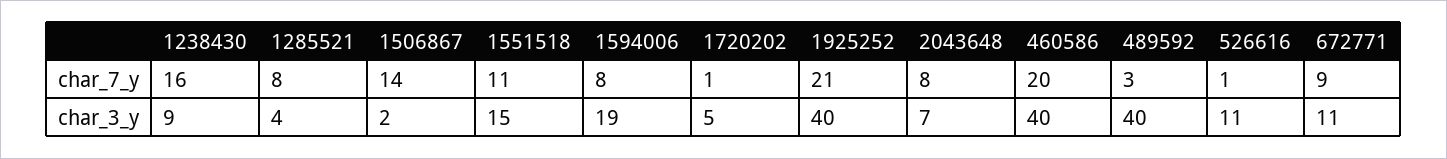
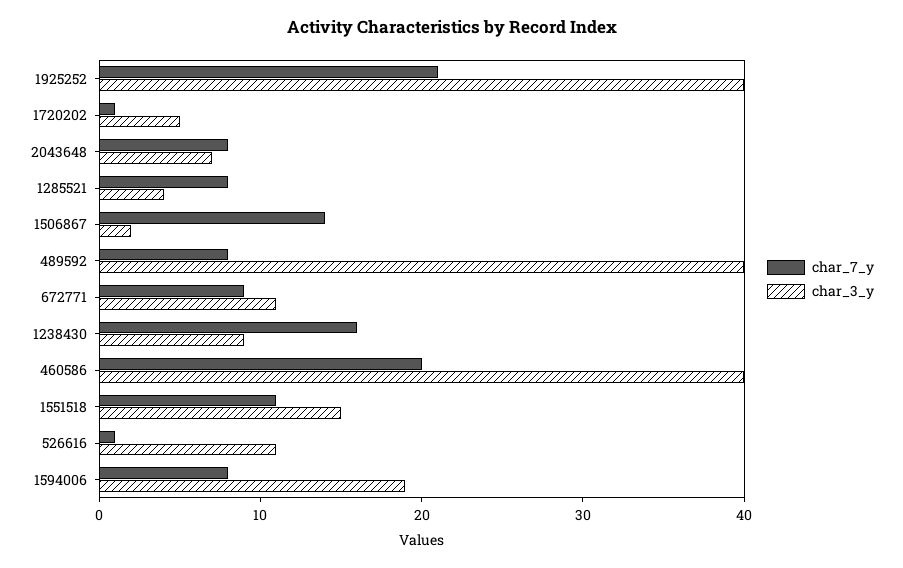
char_7_y, 489592: 3 -> 8

